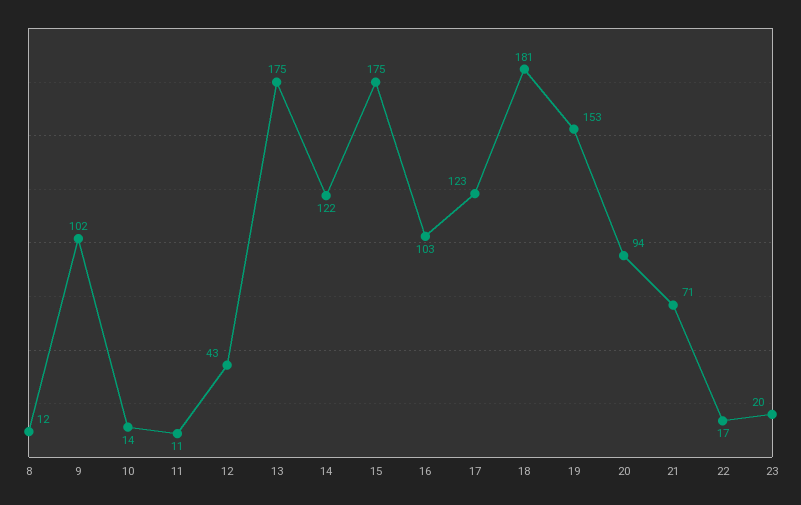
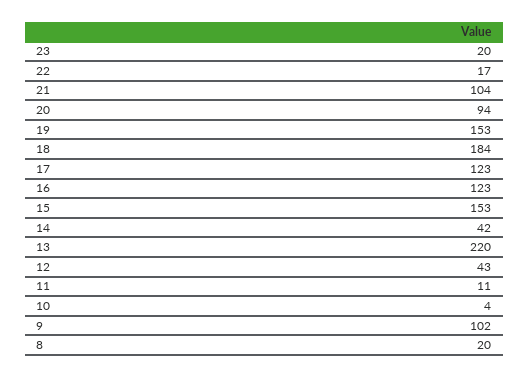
8: 12 -> 20
10: 14 -> 4
13: 175 -> 220
14: 122 -> 42
15: 175 -> 153
16: 103 -> 123
18: 181 -> 184
21: 71 -> 104

